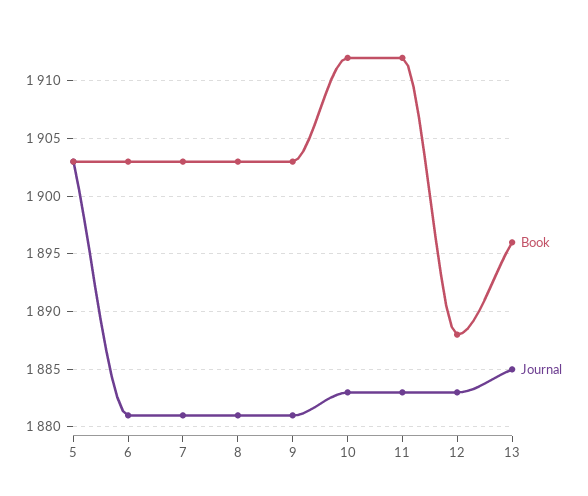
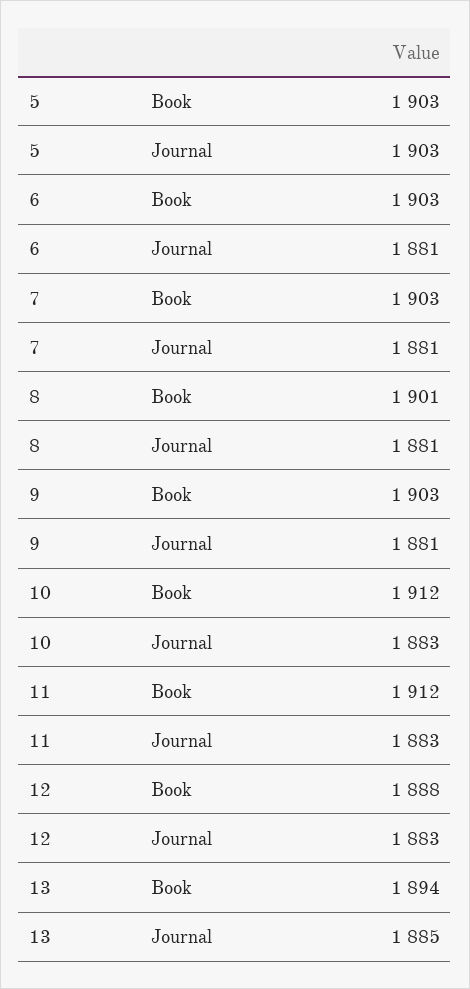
Book, 8: 1903 -> 1901
Book, 13: 1896 -> 1894

